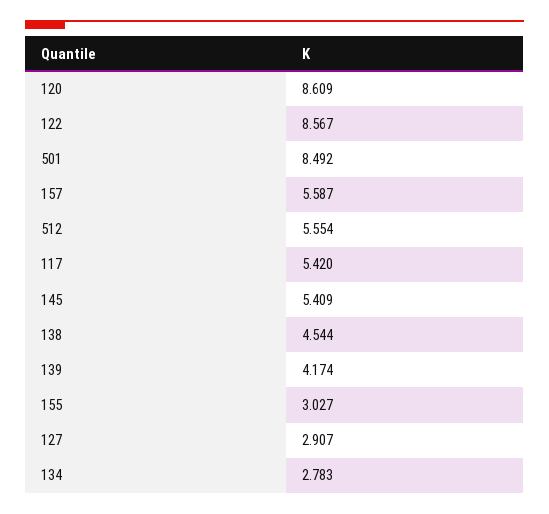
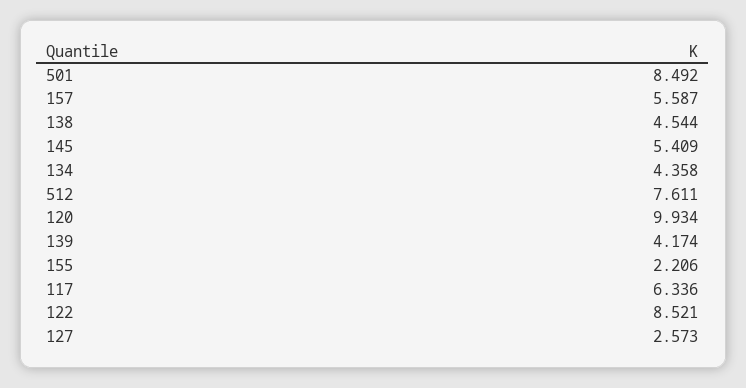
120: 8.609 -> 9.934
122: 8.567 -> 8.521
512: 5.554 -> 7.611
117: 5.42 -> 6.336
155: 3.027 -> 2.206
127: 2.907 -> 2.573
134: 2.783 -> 4.358

